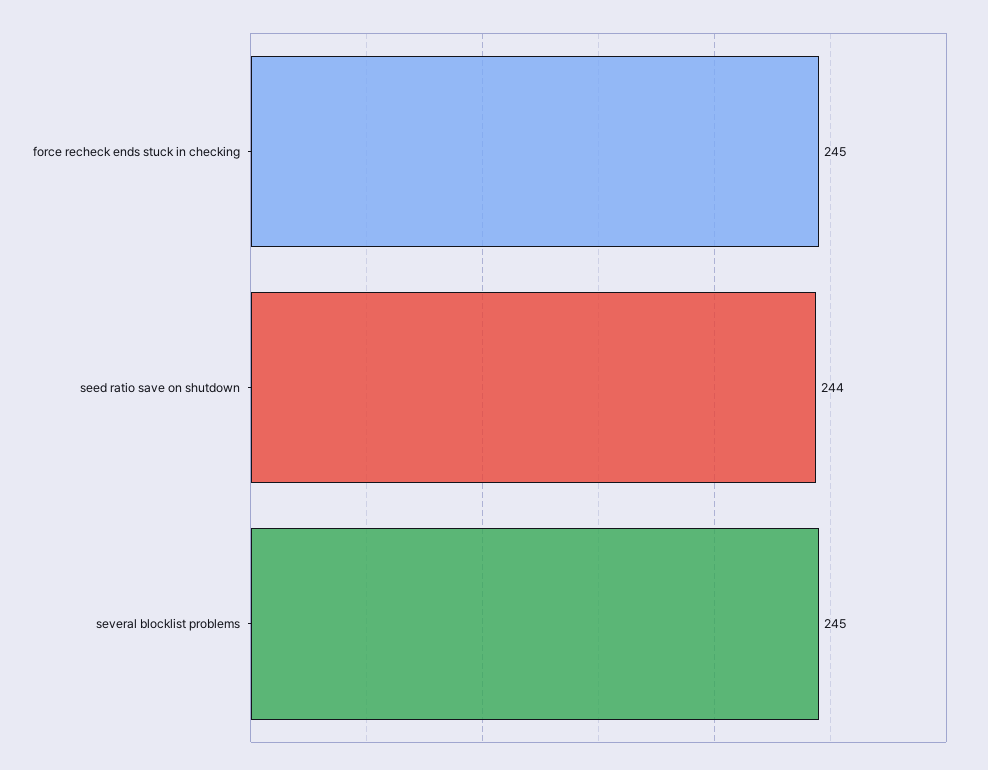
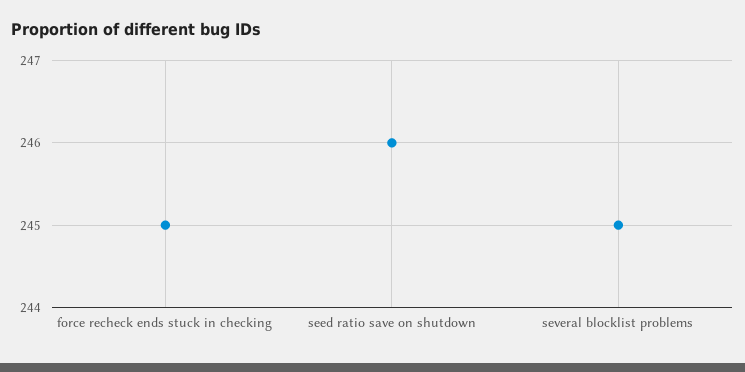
seed ratio save on shutdown: 244 -> 246

